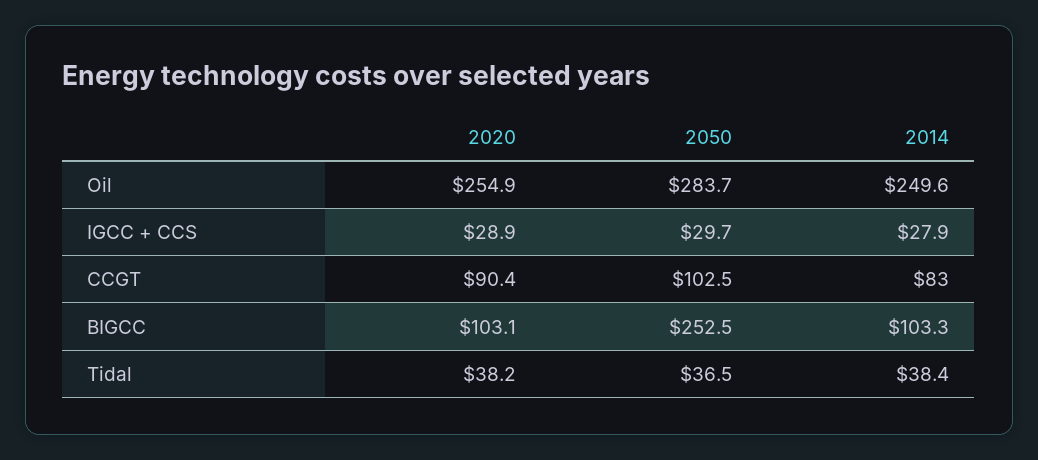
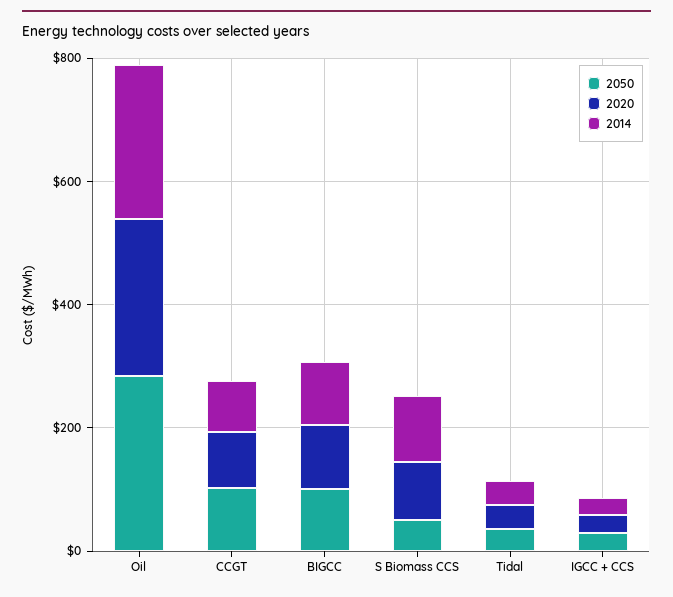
2050, BIGCC: 252.5 -> 100
2050, S Biomass CCS: none -> 50
2020, S Biomass CCS: none -> 100
2014, S Biomass CCS: none -> 100

